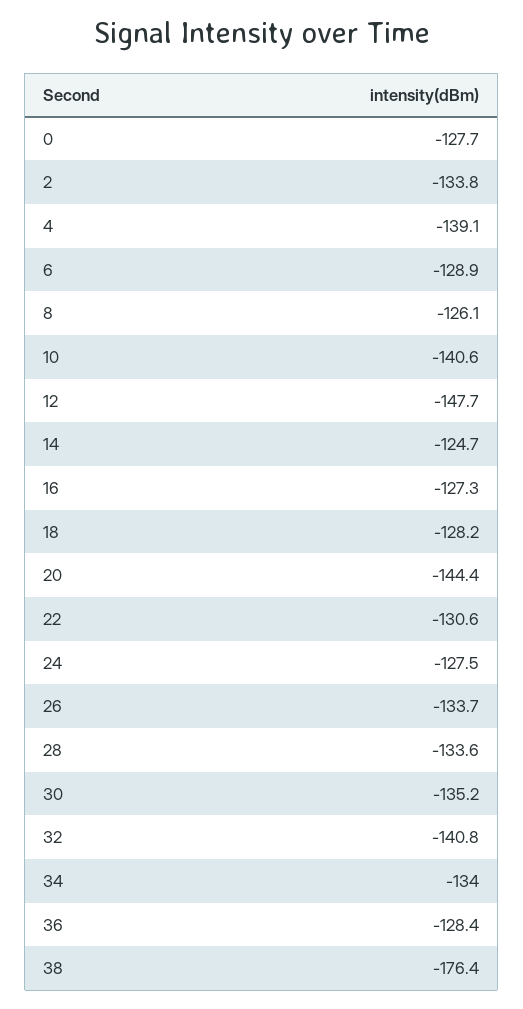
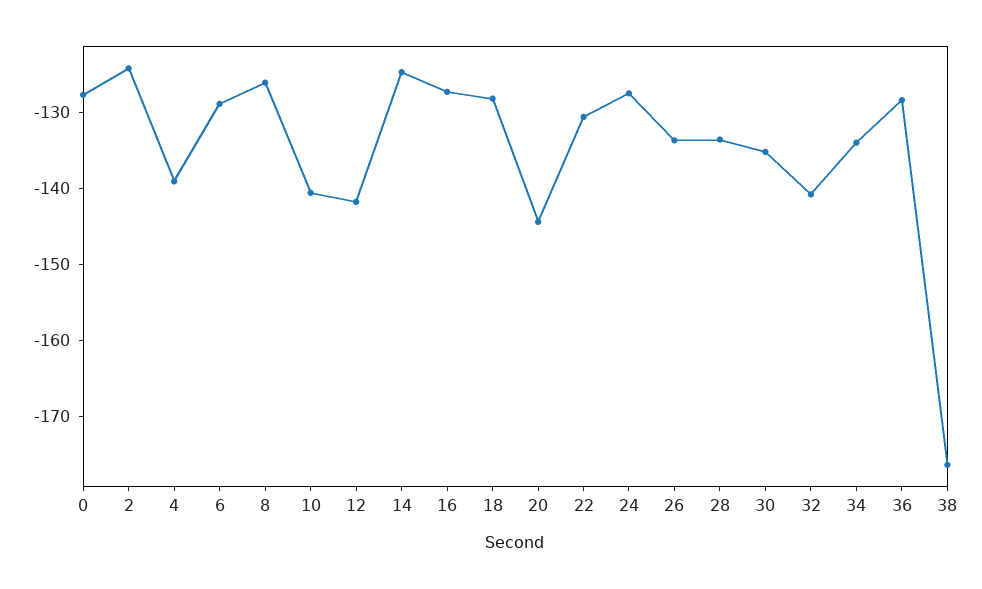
2: -133.8 -> -124
12: -147.7 -> -142

